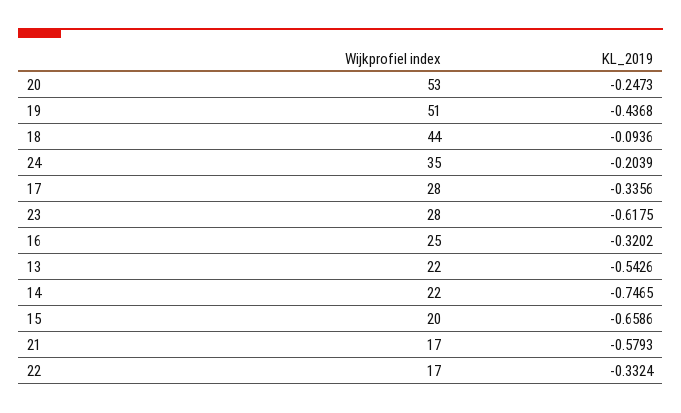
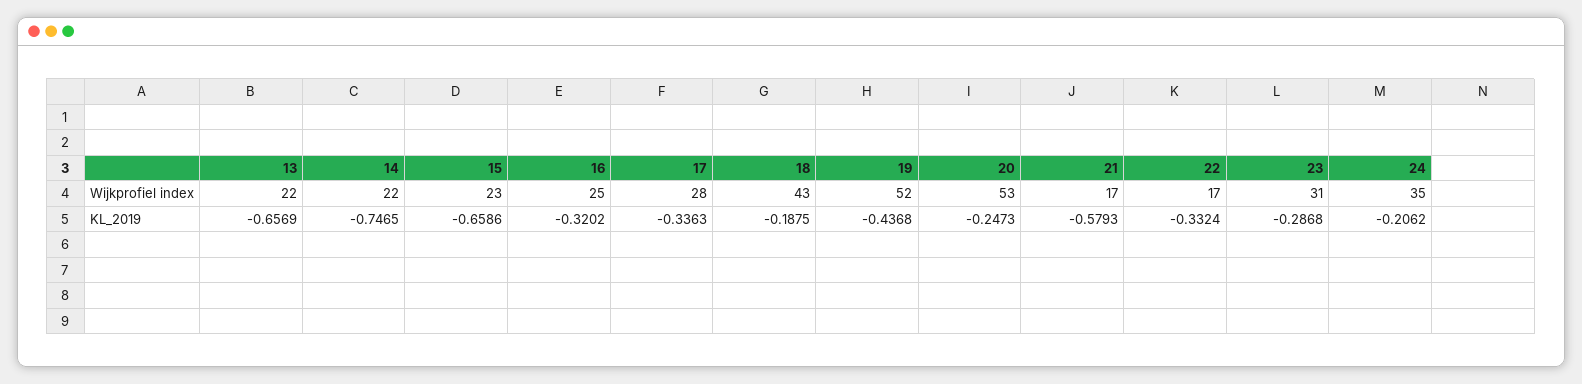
Wijkprofiel index, 19: 51 -> 52
Wijkprofiel index, 18: 44 -> 43
KL_2019, 18: -0.0936 -> -0.1875
KL_2019, 24: -0.2039 -> -0.2062
KL_2019, 17: -0.3356 -> -0.3363
Wijkprofiel index, 23: 28 -> 31
KL_2019, 23: -0.6175 -> -0.2868
KL_2019, 13: -0.5426 -> -0.6569
Wijkprofiel index, 15: 20 -> 23

